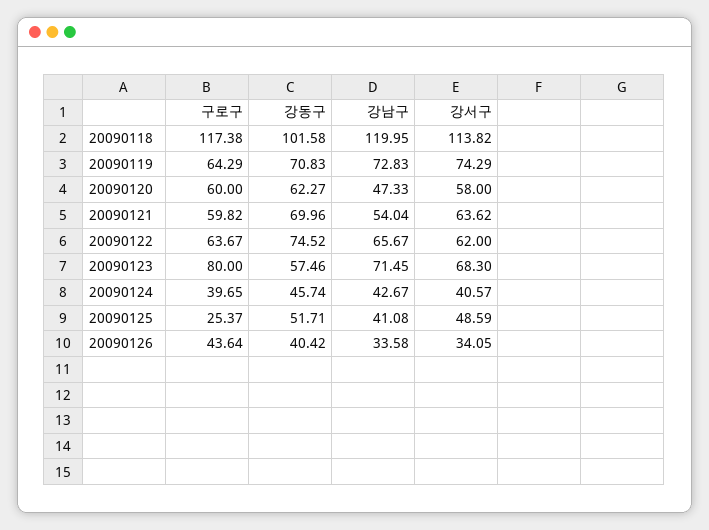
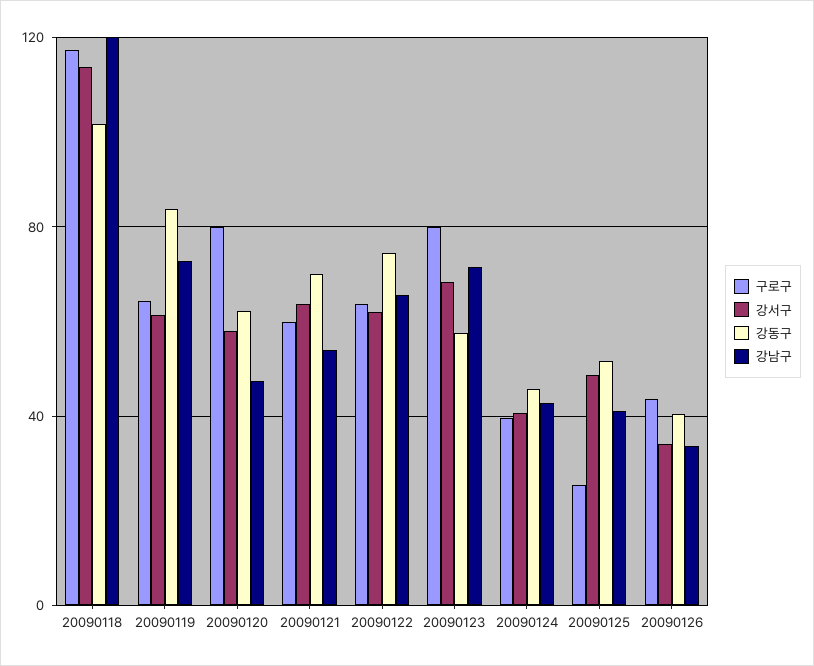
강동구, 20090119: 70.83 -> 85
강서구, 20090119: 74.29 -> 60
구로구, 20090120: 60 -> 80

